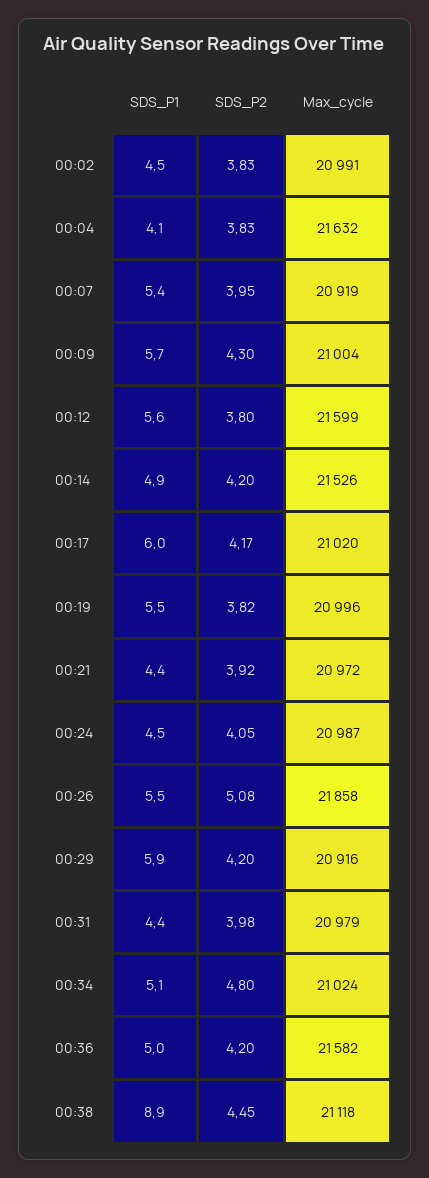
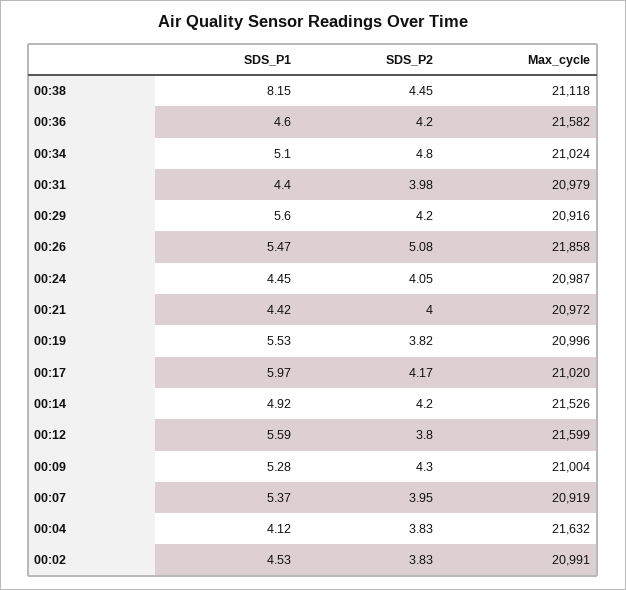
SDS_P1, 00:09: 5.7 -> 5.28
SDS_P2, 00:21: 3.92 -> 4
SDS_P1, 00:29: 5.9 -> 5.6
SDS_P1, 00:36: 5 -> 4.6
SDS_P1, 00:38: 8.9 -> 8.15

